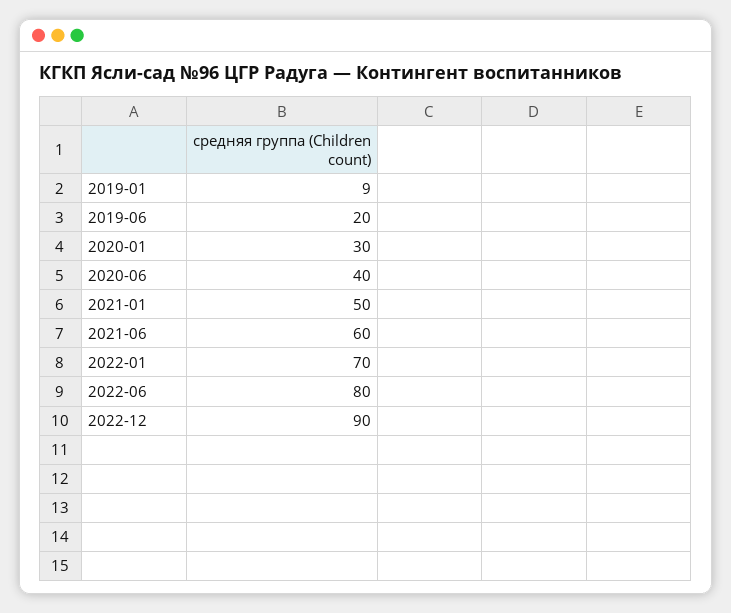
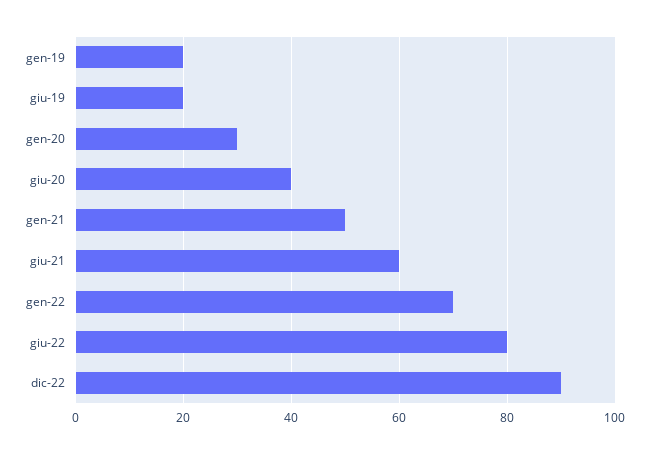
2019-01: 9 -> 20

